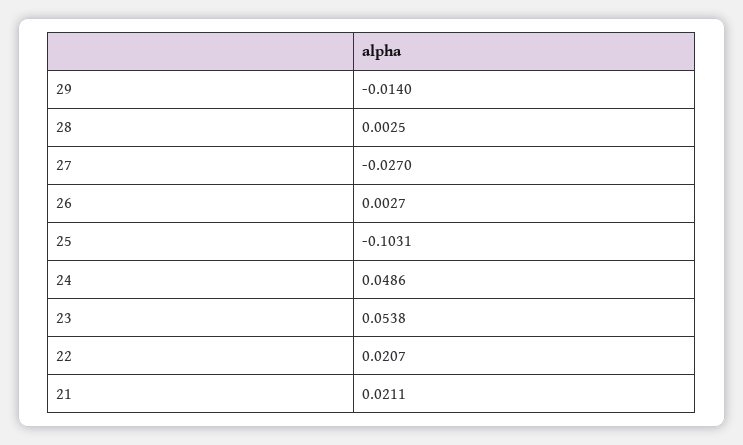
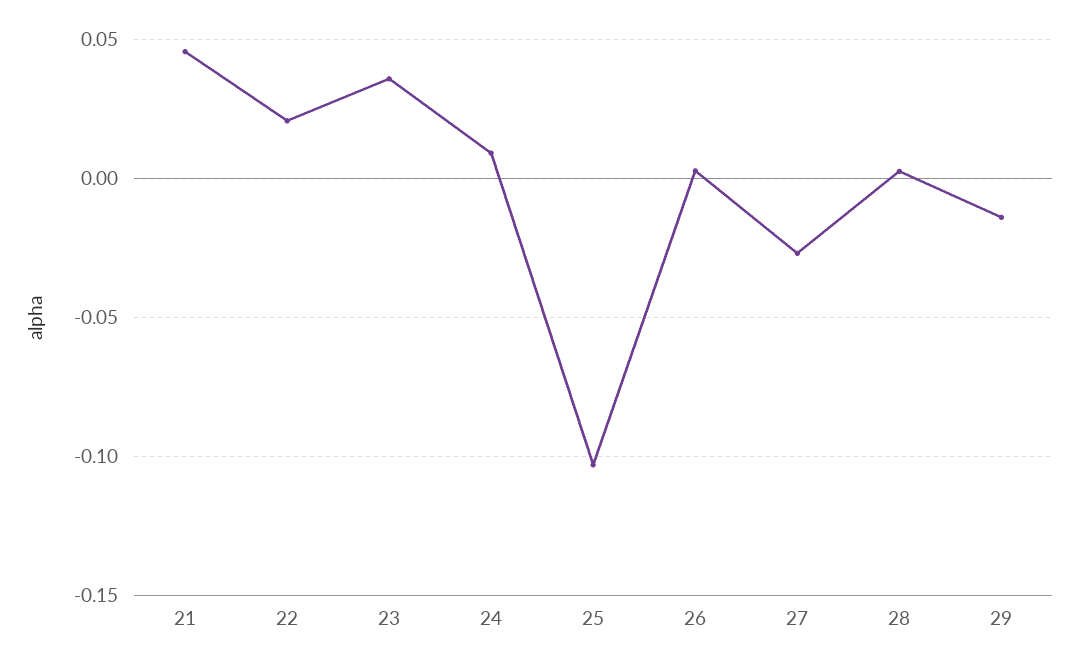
24: 0.0486 -> 0.01
23: 0.0538 -> 0.035
21: 0.0211 -> 0.045

